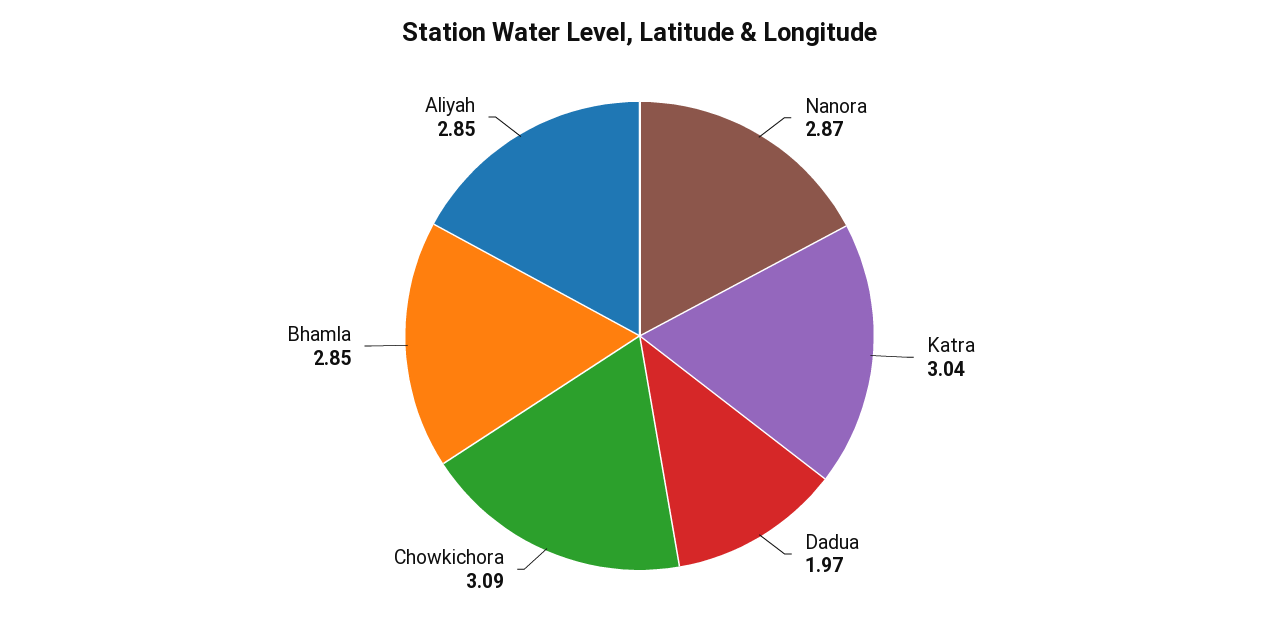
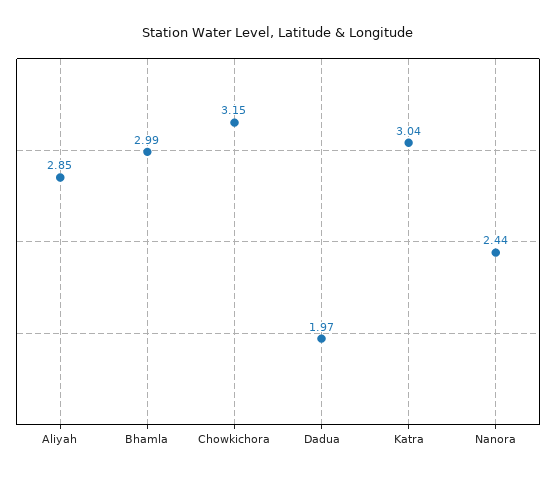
Nanora: 2.87 -> 2.44
Chowkichora: 3.09 -> 3.15
Bhamla: 2.85 -> 2.99

